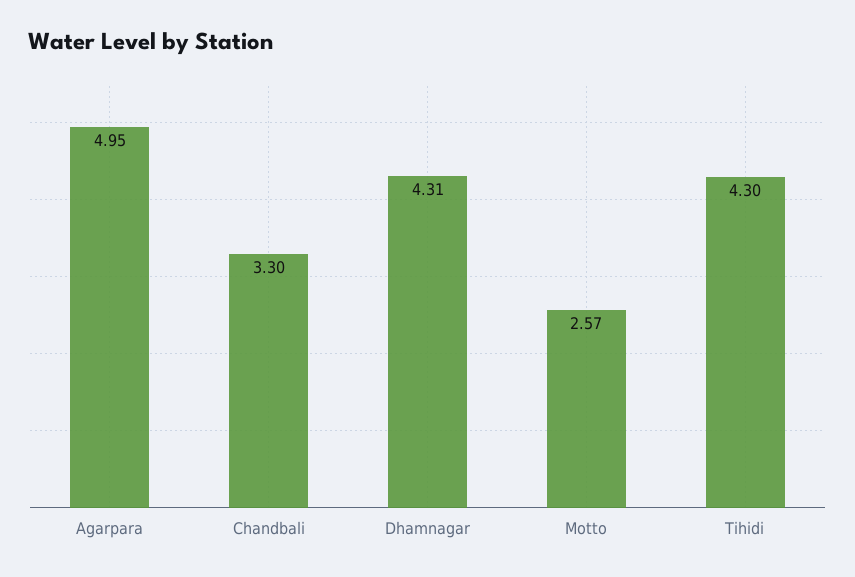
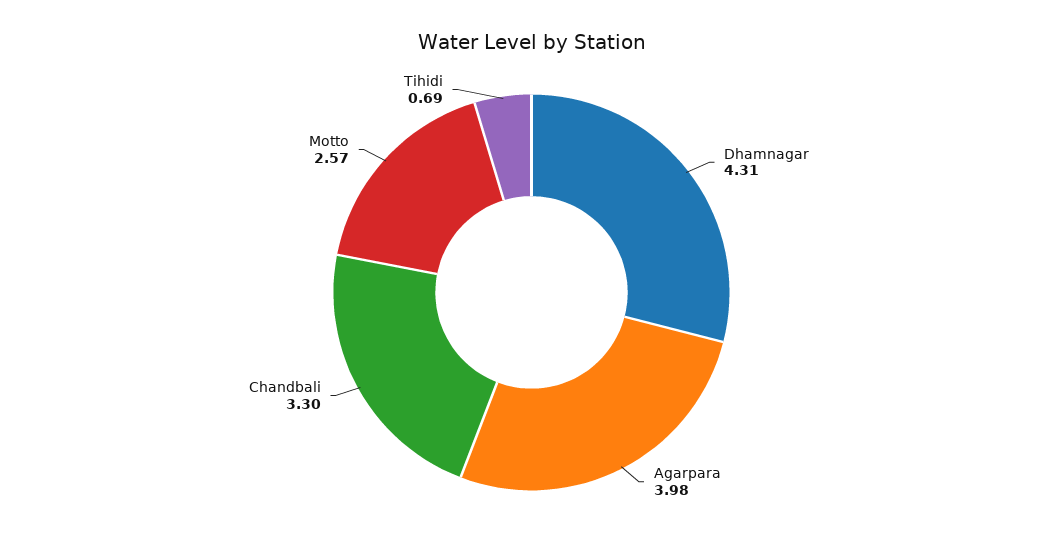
Agarpara: 4.95 -> 3.98
Tihidi: 4.3 -> 0.69

